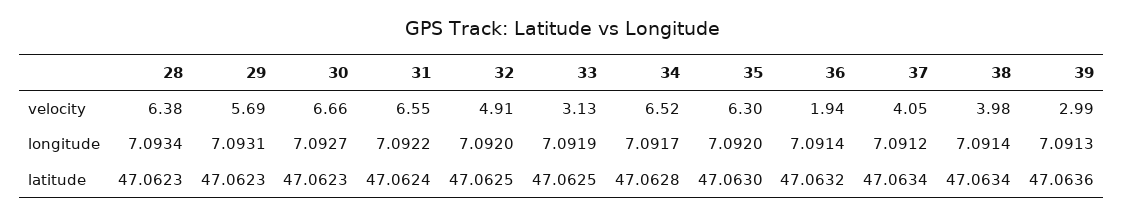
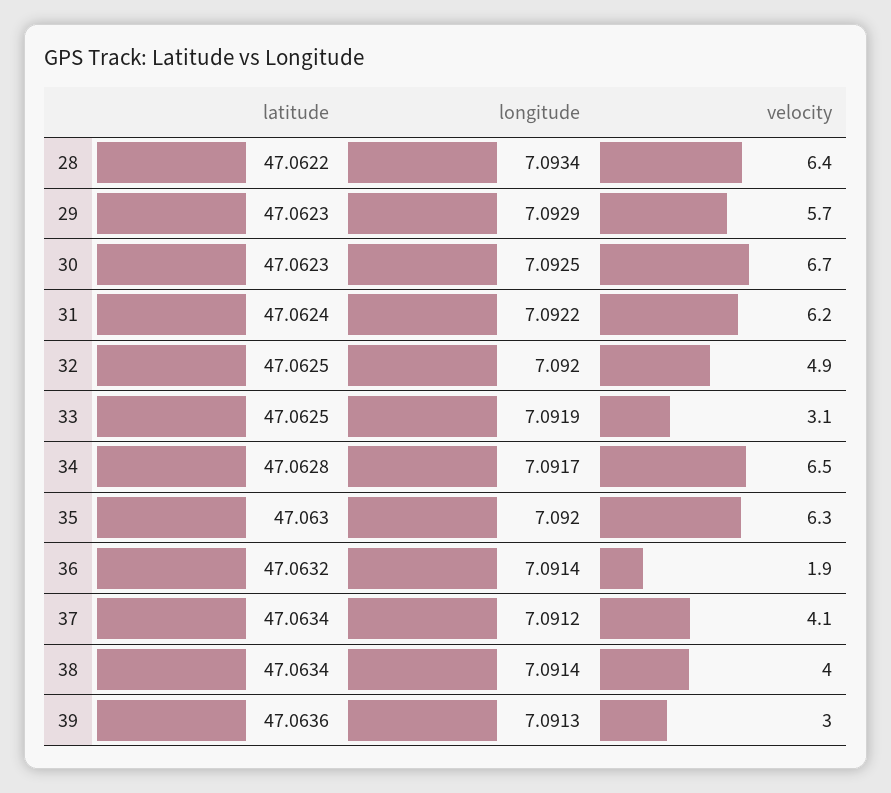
31, velocity: 6.55 -> 6.2
29, longitude: 7.0931 -> 7.0929
30, longitude: 7.0927 -> 7.0925
28, latitude: 47.0623 -> 47.0622

